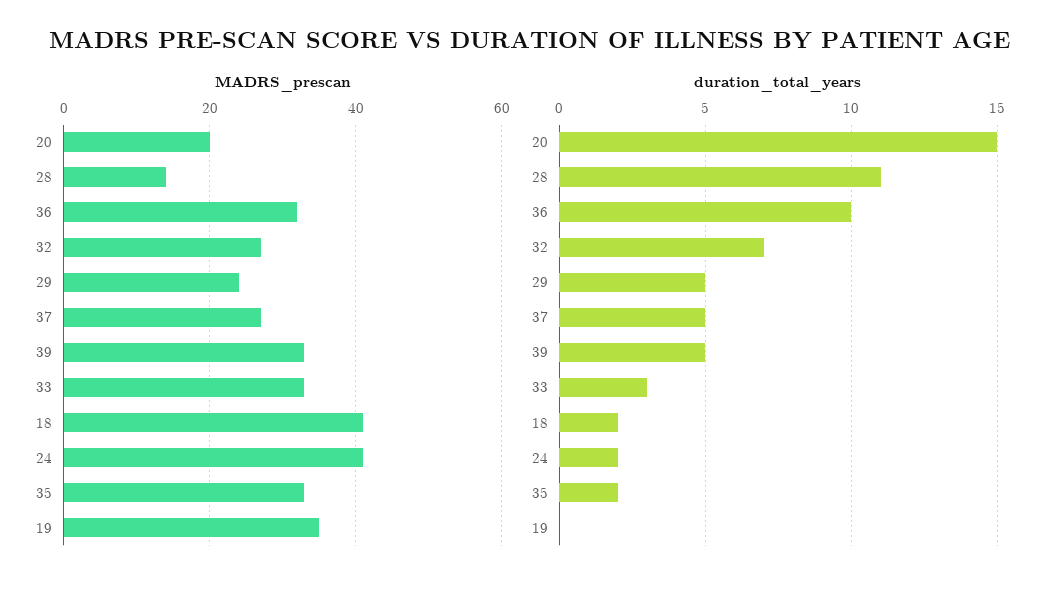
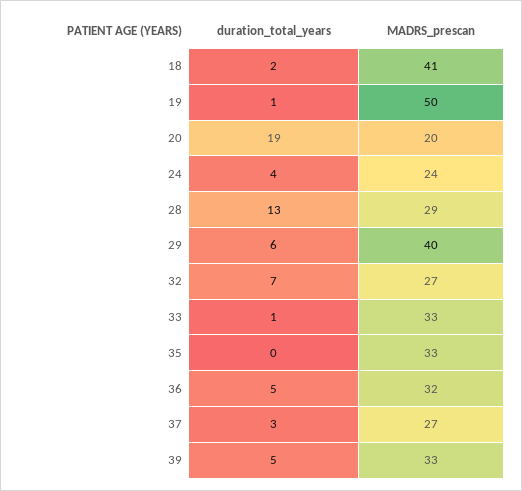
MADRS_prescan, 28: 15 -> 29
MADRS_prescan, 29: 25 -> 40
MADRS_prescan, 24: 40 -> 24
MADRS_prescan, 19: 35 -> 50
duration_total_years, 20: 15 -> 19
duration_total_years, 28: 11 -> 13
duration_total_years, 36: 10 -> 5
duration_total_years, 29: 5 -> 6
duration_total_years, 37: 5 -> 3
duration_total_years, 33: 3 -> 1
duration_total_years, 24: 2 -> 4
duration_total_years, 35: 2 -> 0
duration_total_years, 19: 0 -> 1

